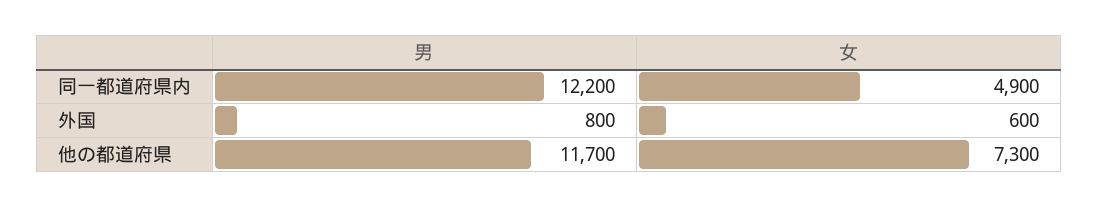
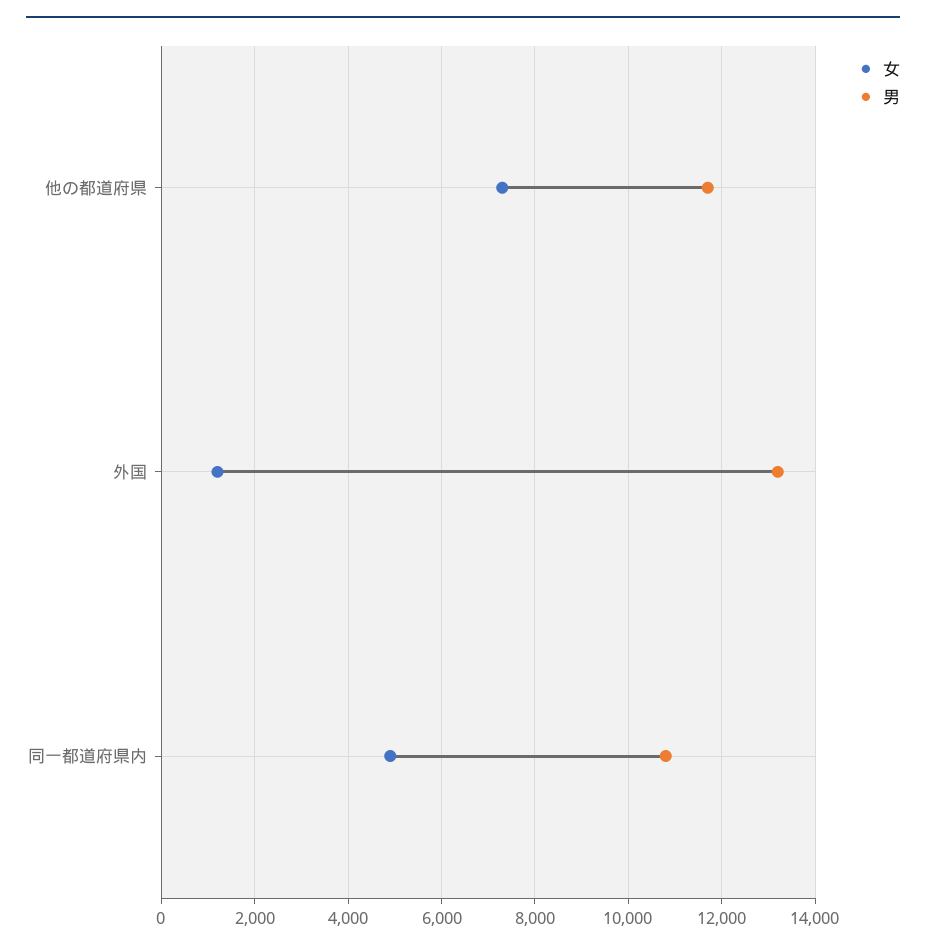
男, 同一都道府県内: 12200 -> 10800
男, 外国: 800 -> 13200
女, 外国: 600 -> 1200

